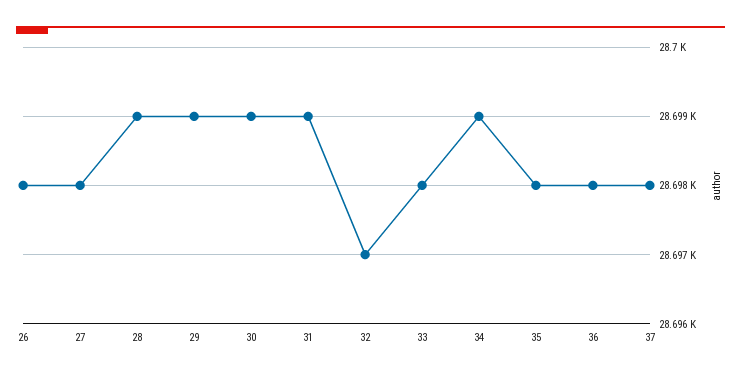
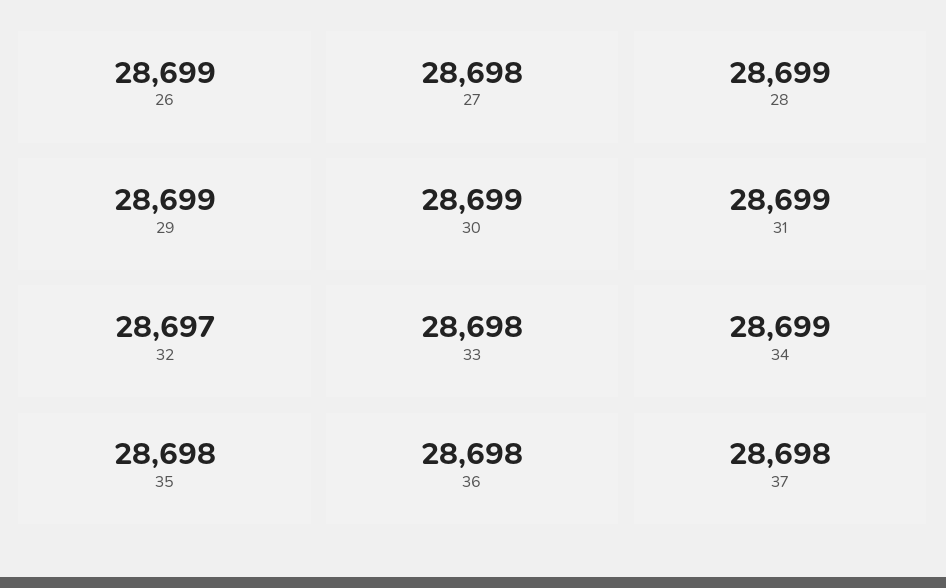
26: 28698 -> 28699

